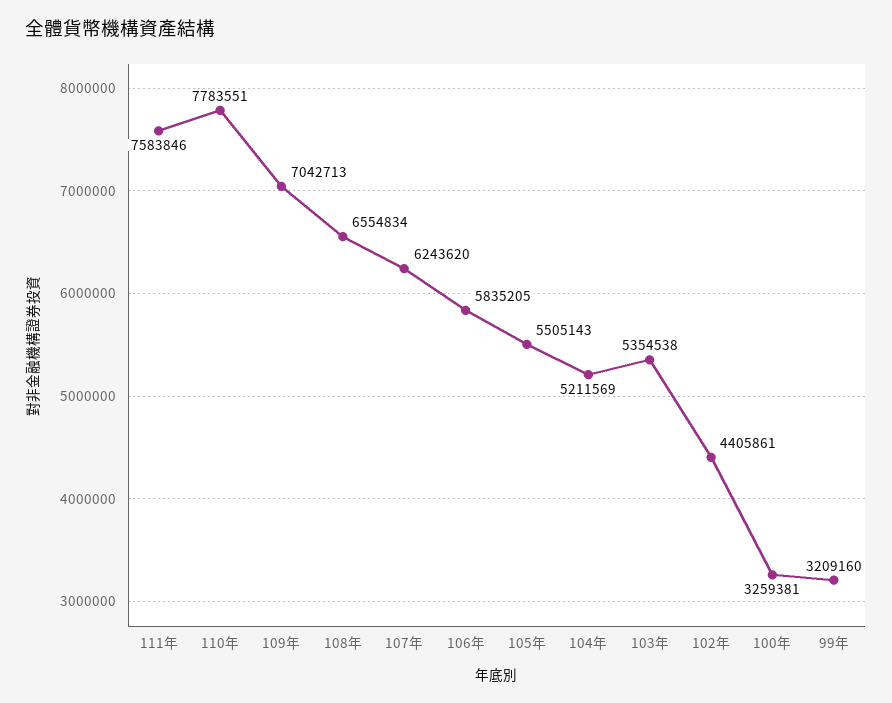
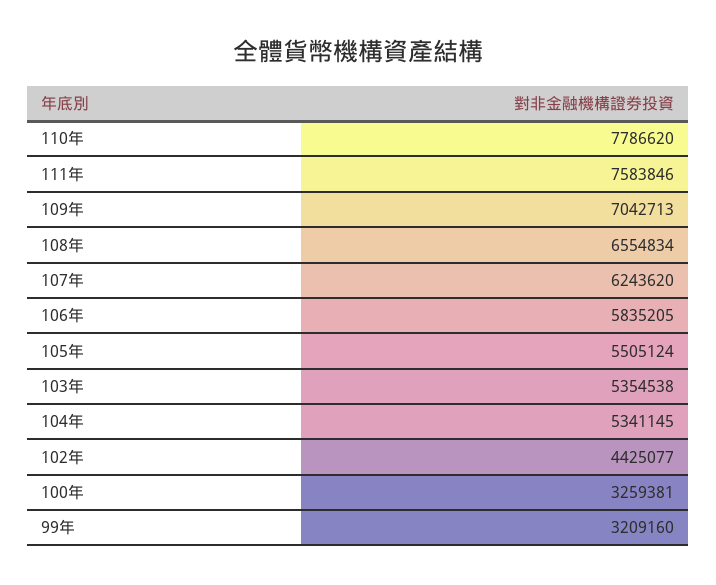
110年: 7783551 -> 7786620
105年: 5505143 -> 5505124
104年: 5211569 -> 5341145
102年: 4405861 -> 4425077

